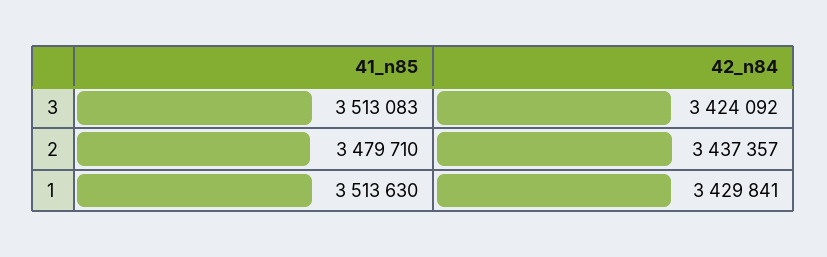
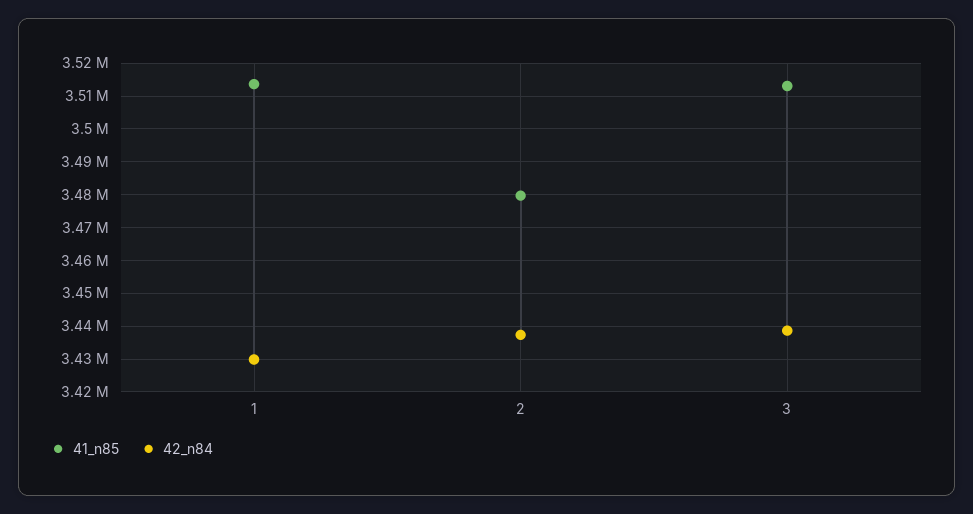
42_n84, 3: 3424092 -> 3438000

